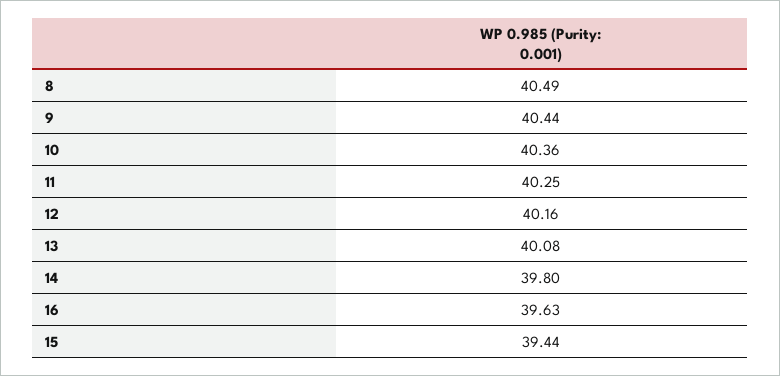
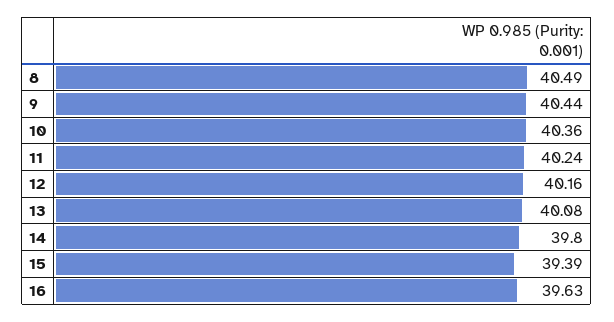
11: 40.25 -> 40.24
15: 39.44 -> 39.39

